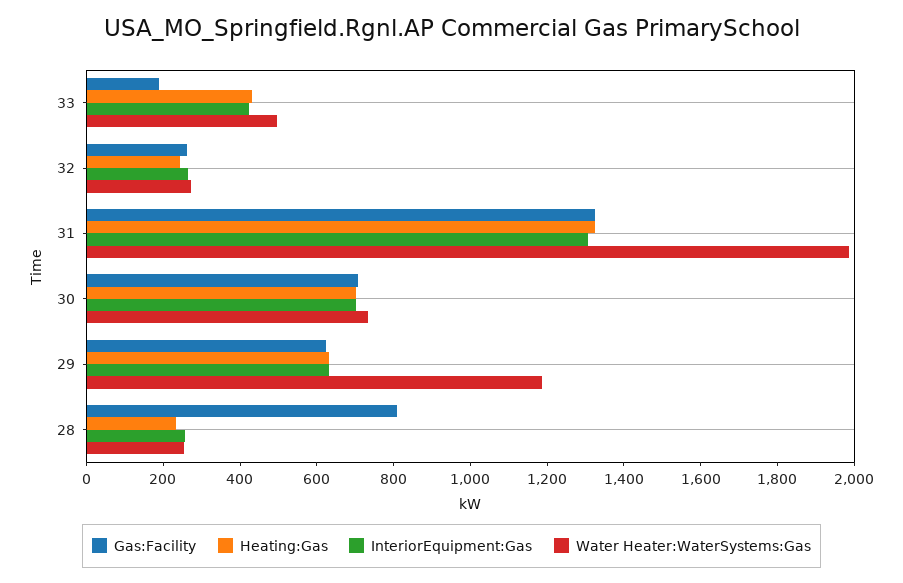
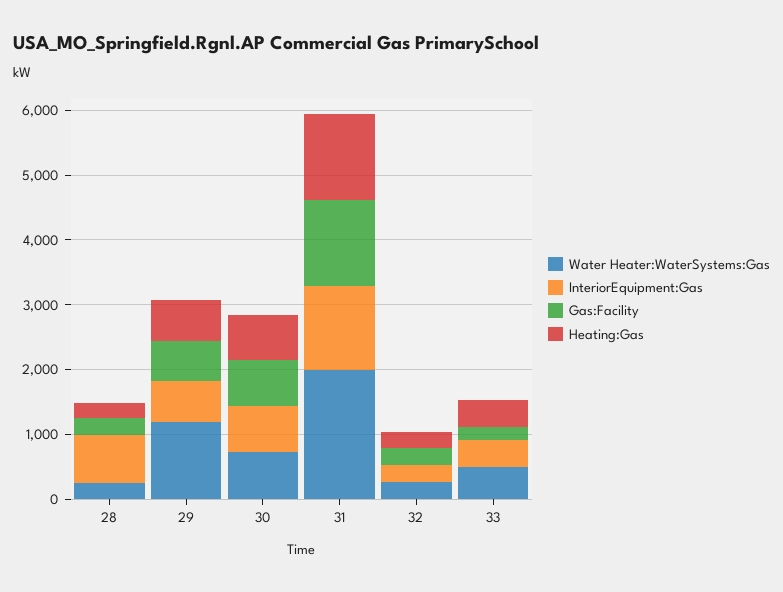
Gas:Facility, 28: 800 -> 200
InteriorEquipment:Gas, 28: 250 -> 800

